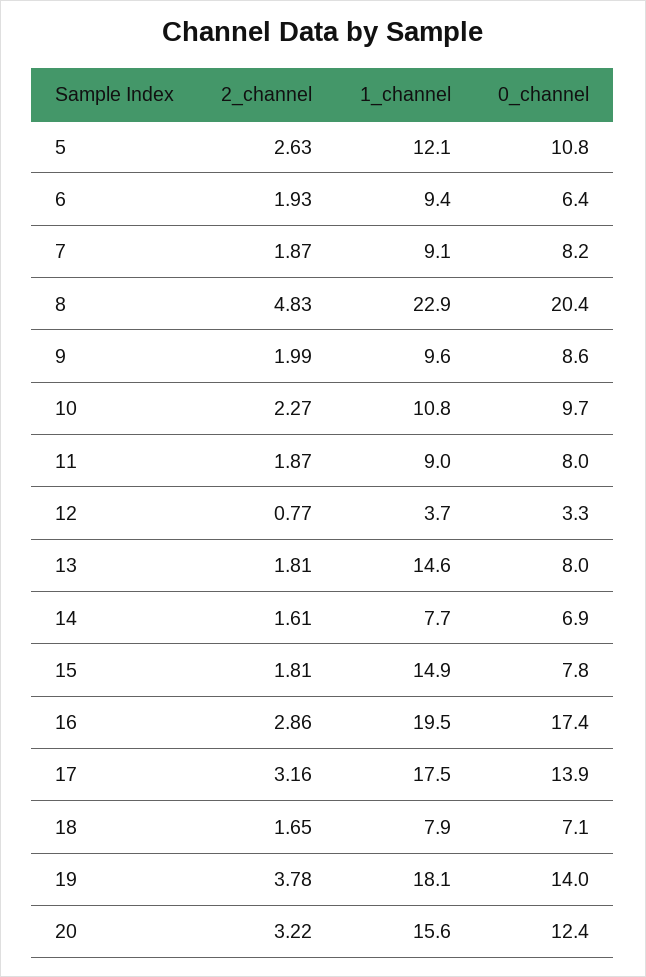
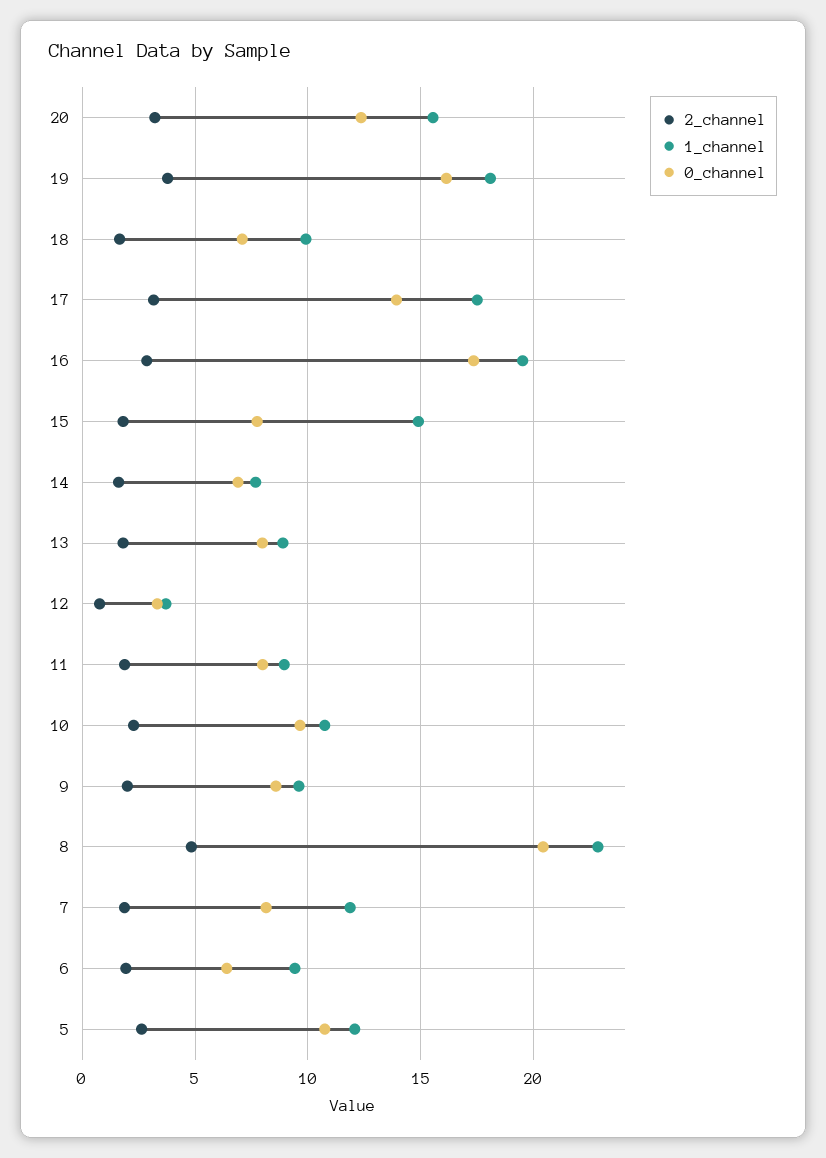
1_channel, 7: 9.1 -> 12
1_channel, 13: 14.6 -> 9
1_channel, 18: 7.9 -> 10
0_channel, 19: 14 -> 16

